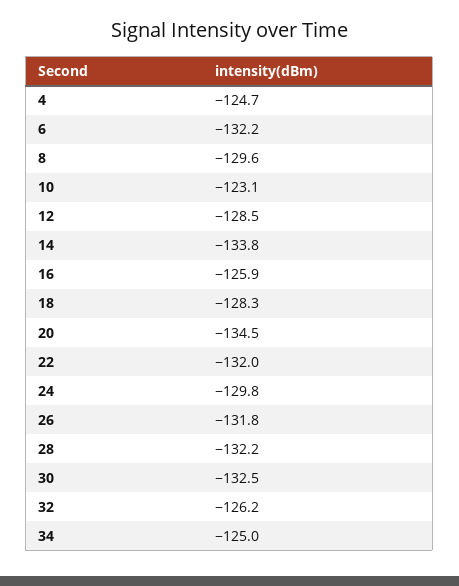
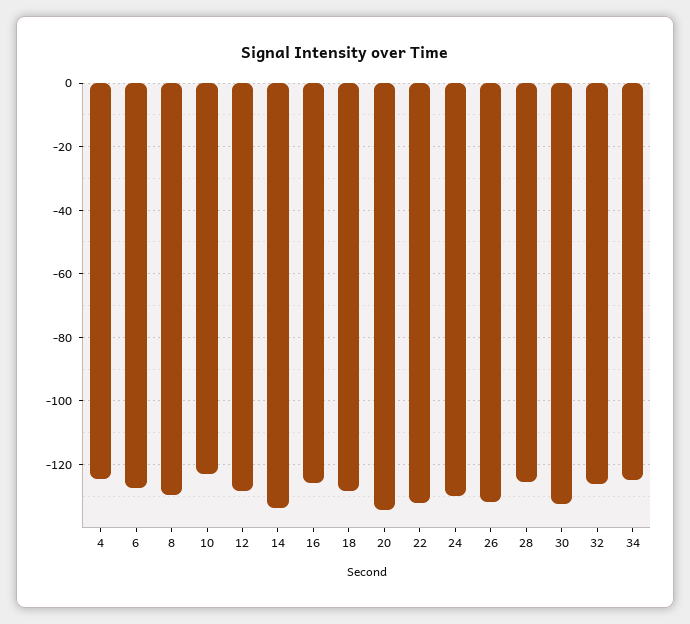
6: -132.2 -> -128
28: -132.2 -> -126

